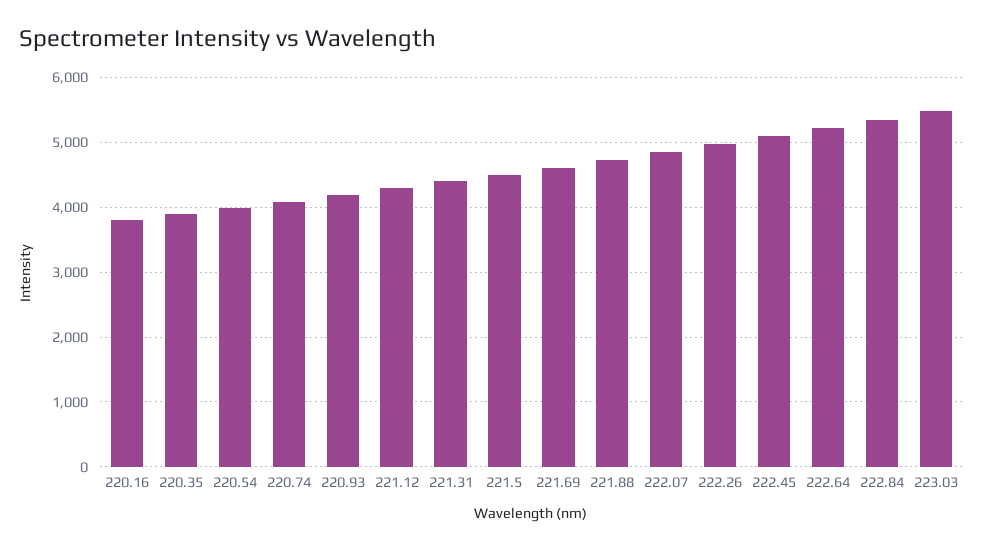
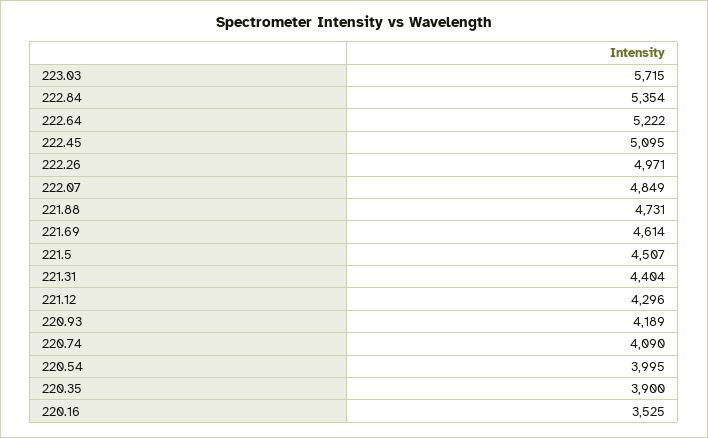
220.16: 3800 -> 3525
223.03: 5500 -> 5715

